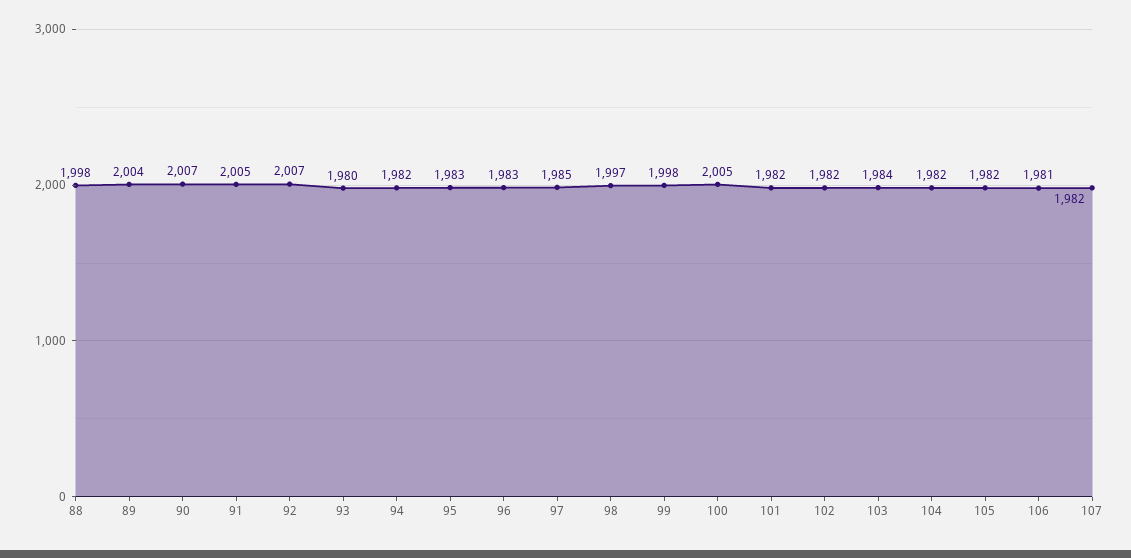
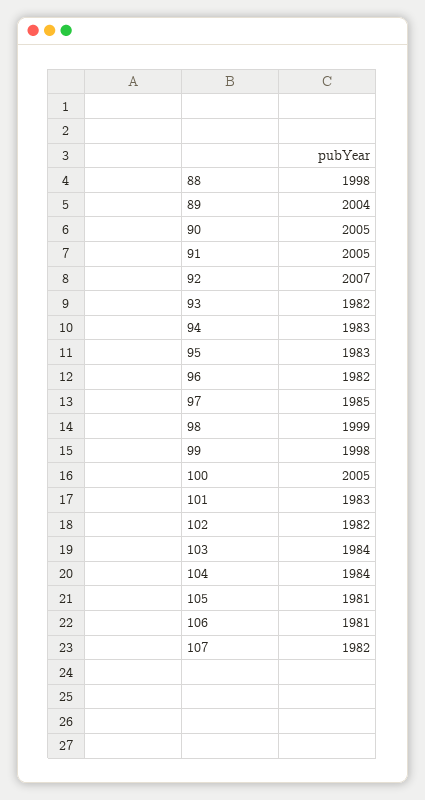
90: 2007 -> 2005
93: 1980 -> 1982
94: 1982 -> 1983
96: 1983 -> 1982
98: 1997 -> 1999
101: 1982 -> 1983
104: 1982 -> 1984
105: 1982 -> 1981

